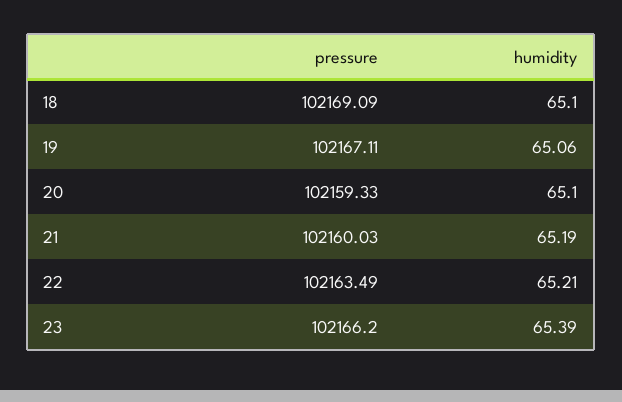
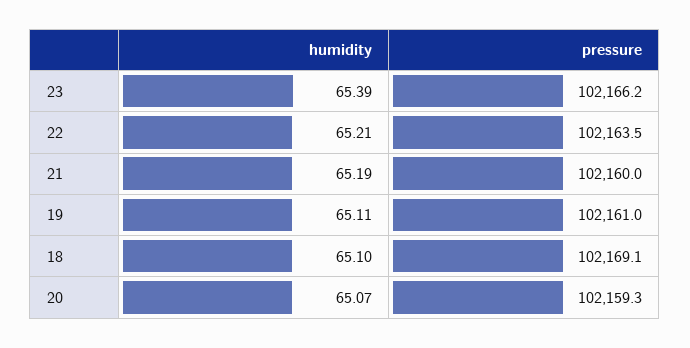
pressure, 19: 102167.11 -> 102161
humidity, 19: 65.06 -> 65.11
humidity, 20: 65.1 -> 65.07

